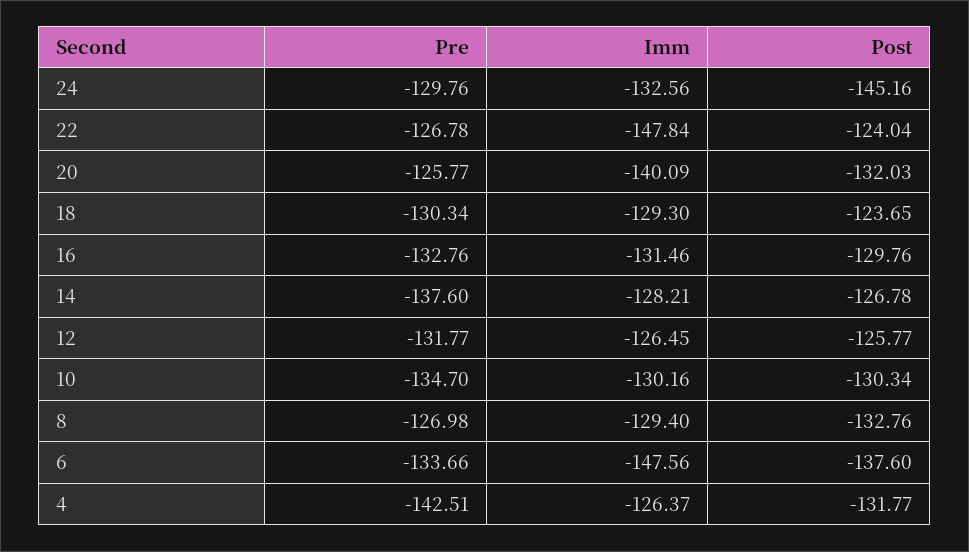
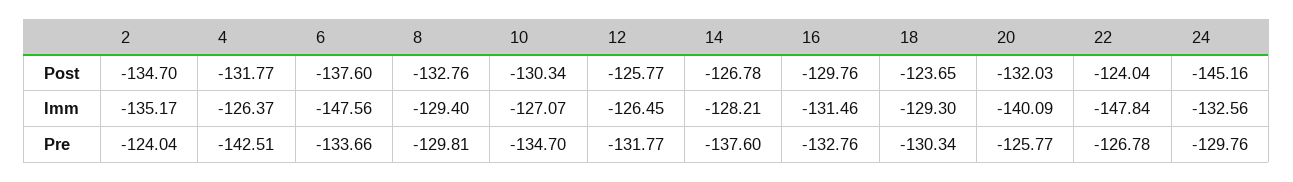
Imm, 10: -130.16 -> -127.07
Pre, 8: -126.98 -> -129.81
Post, 2: none -> -134.7
Imm, 2: none -> -135.17
Pre, 2: none -> -124.04

